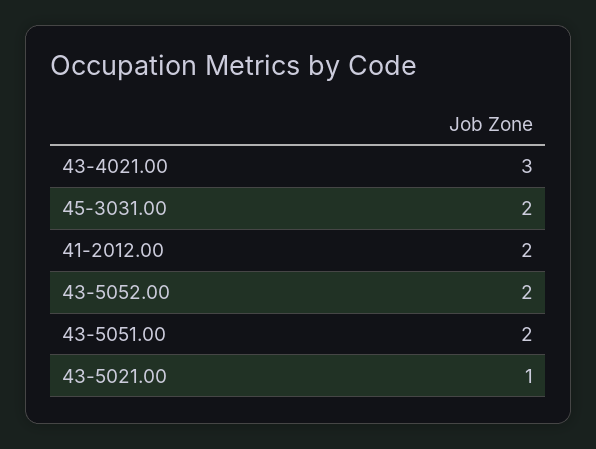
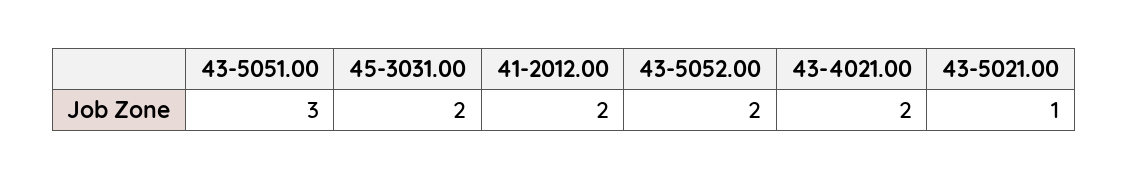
43-4021.00: 3 -> 2
43-5051.00: 2 -> 3

